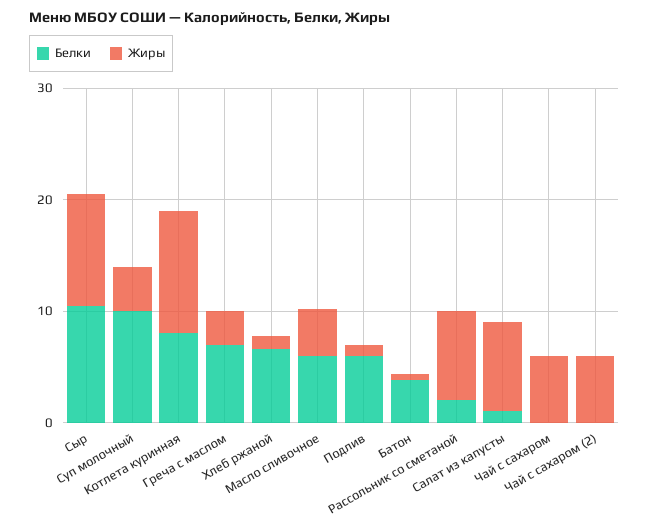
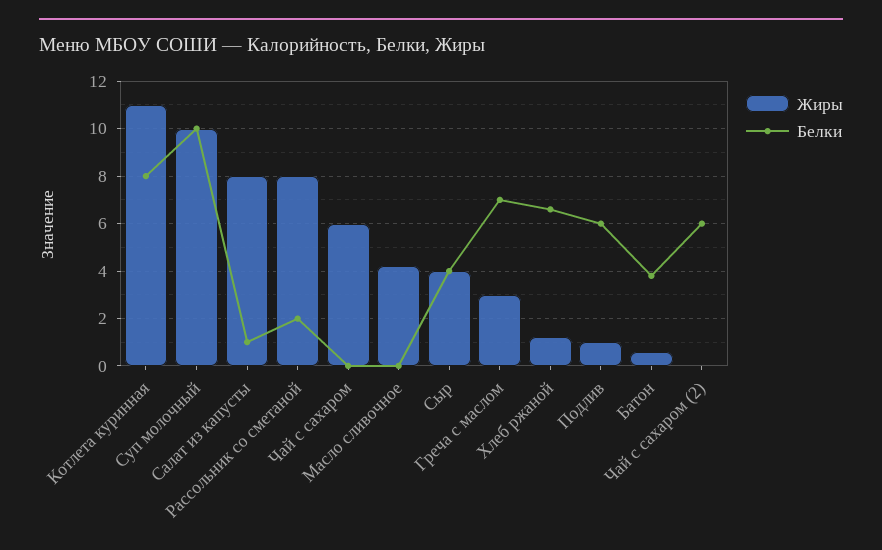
Белки, Сыр: 10 -> 4
Жиры, Сыр: 10 -> 4
Жиры, Суп молочный: 4 -> 10
Белки, Масло сливочное: 6 -> 0
Белки, Чай с сахаром (2): 0 -> 6
Жиры, Чай с сахаром (2): 6 -> 0

